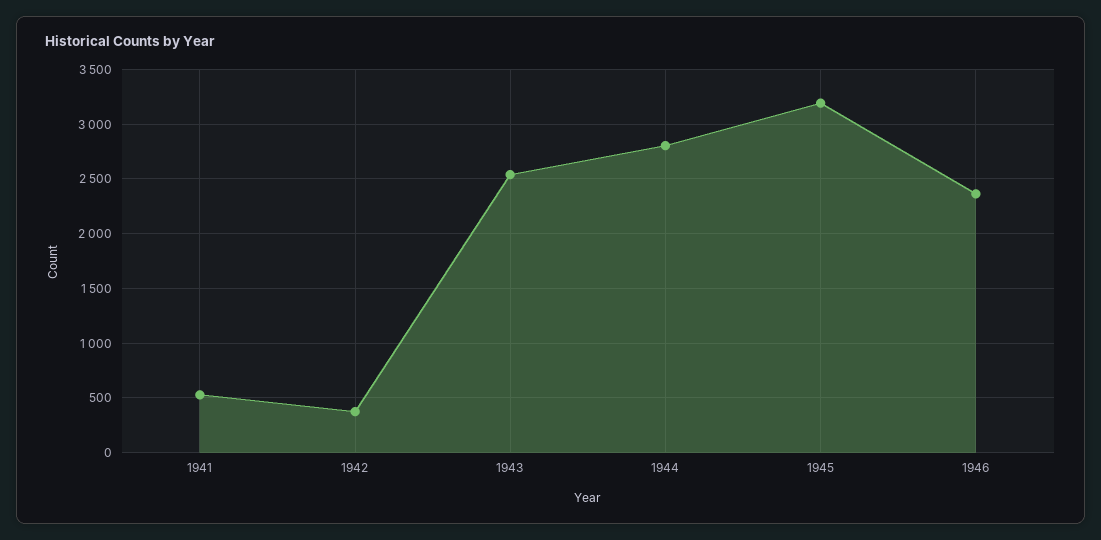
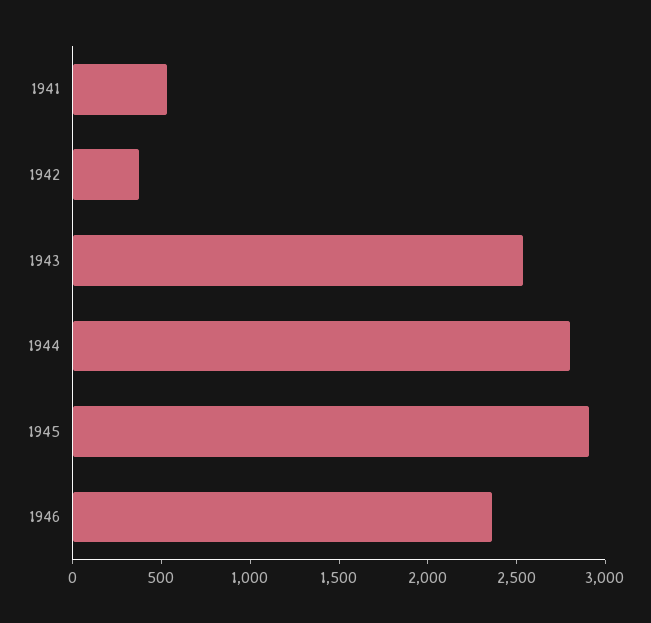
1945: 3200 -> 2900

